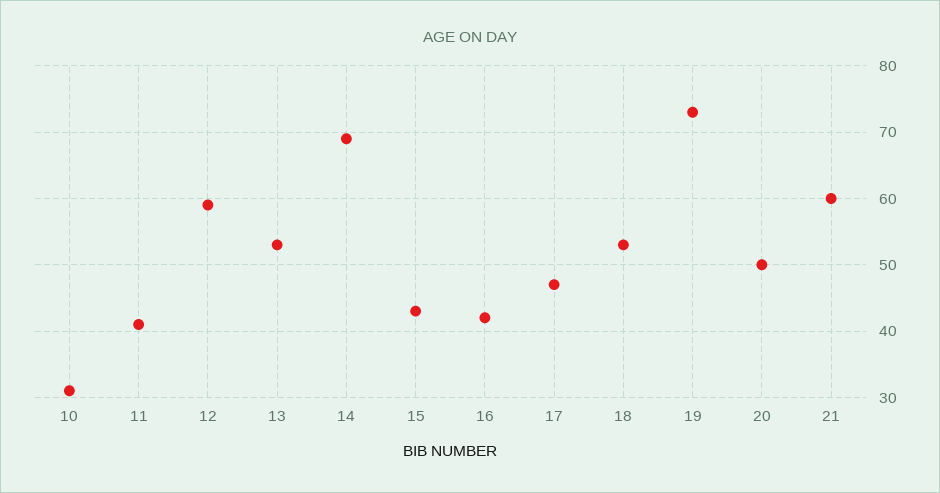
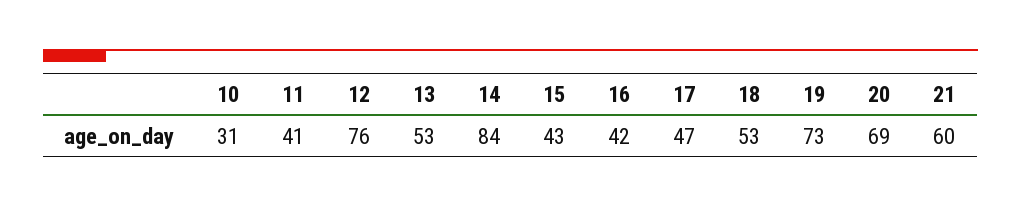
12: 59 -> 76
14: 69 -> 84
20: 50 -> 69

